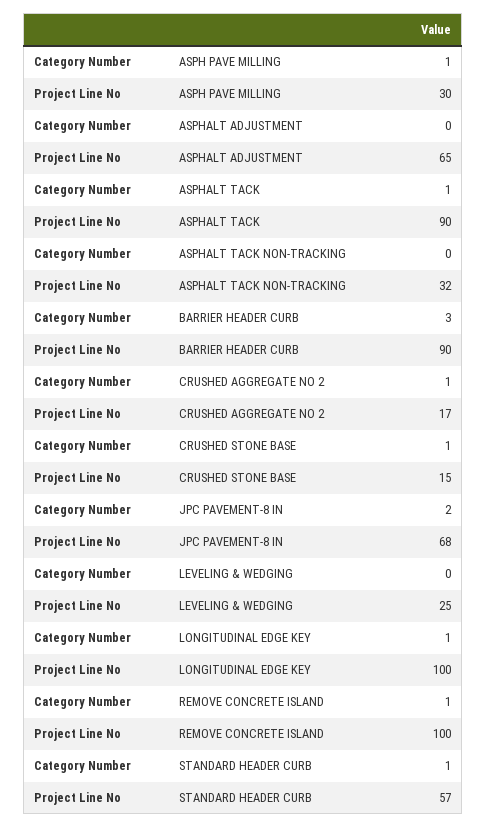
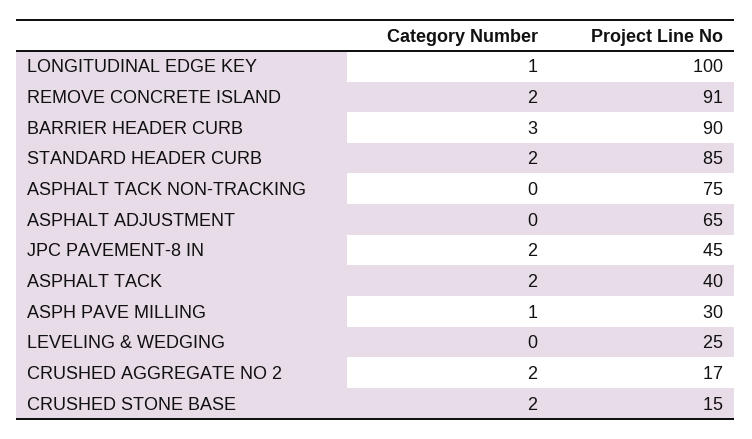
Category Number, ASPHALT TACK: 1 -> 2
Project Line No, ASPHALT TACK: 90 -> 40
Project Line No, ASPHALT TACK NON-TRACKING: 32 -> 75
Category Number, CRUSHED AGGREGATE NO 2: 1 -> 2
Category Number, CRUSHED STONE BASE: 1 -> 2
Project Line No, JPC PAVEMENT-8 IN: 68 -> 45
Category Number, REMOVE CONCRETE ISLAND: 1 -> 2
Project Line No, REMOVE CONCRETE ISLAND: 100 -> 91
Category Number, STANDARD HEADER CURB: 1 -> 2
Project Line No, STANDARD HEADER CURB: 57 -> 85

